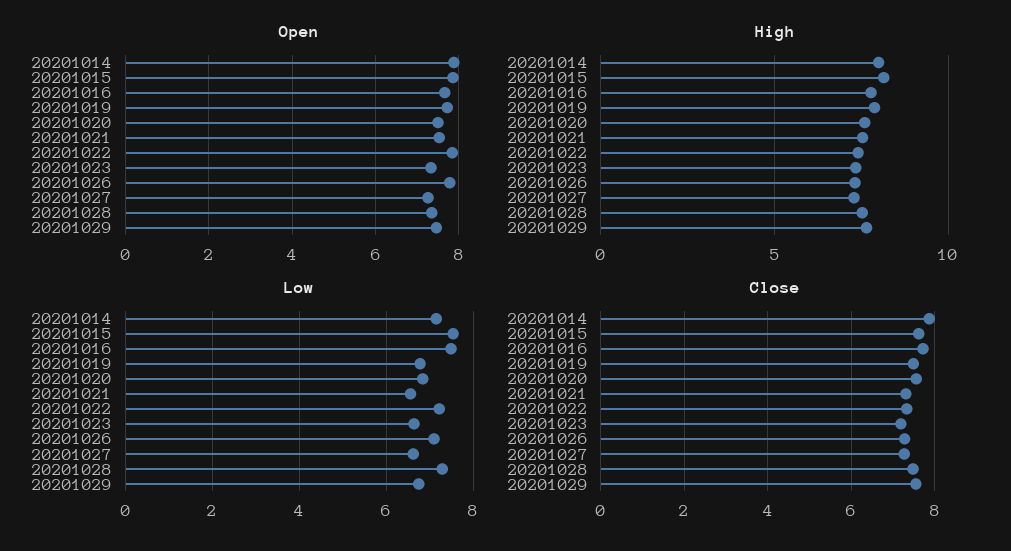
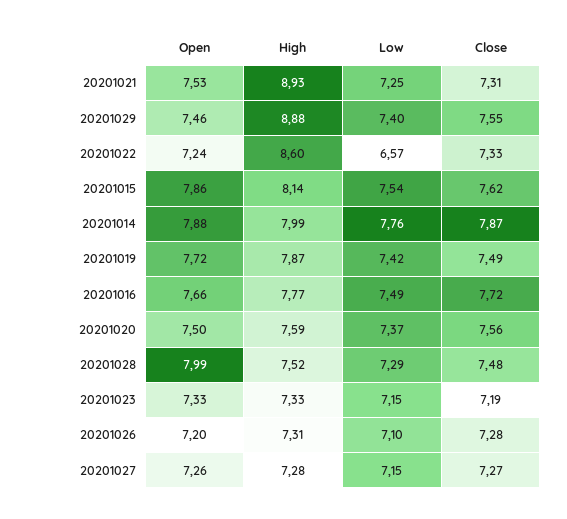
Open, 20201022: 7.8 -> 7.24
Open, 20201026: 7.8 -> 7.2
Open, 20201028: 7.4 -> 7.99
High, 20201021: 7.5 -> 8.93
High, 20201022: 7.5 -> 8.6
High, 20201029: 7.5 -> 8.88
Low, 20201014: 7.2 -> 7.76
Low, 20201019: 6.8 -> 7.42
Low, 20201020: 6.8 -> 7.37
Low, 20201021: 6.6 -> 7.25
Low, 20201022: 7.2 -> 6.57
Low, 20201023: 6.6 -> 7.15
Low, 20201027: 6.6 -> 7.15
Low, 20201029: 6.8 -> 7.4

